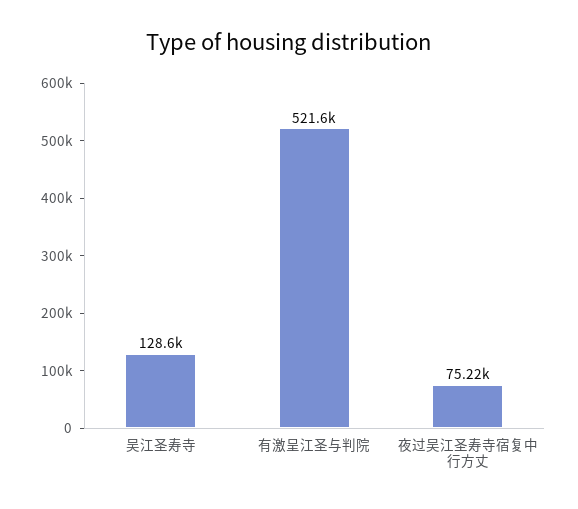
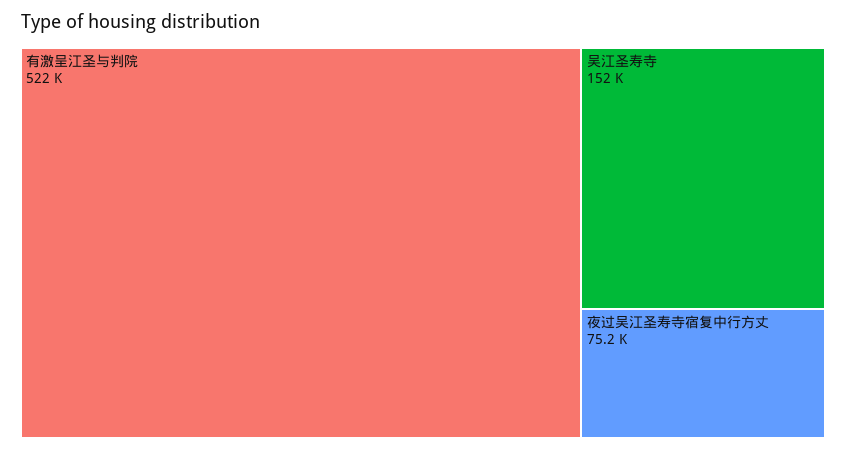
吴江圣寿寺: 128600 -> 152000

